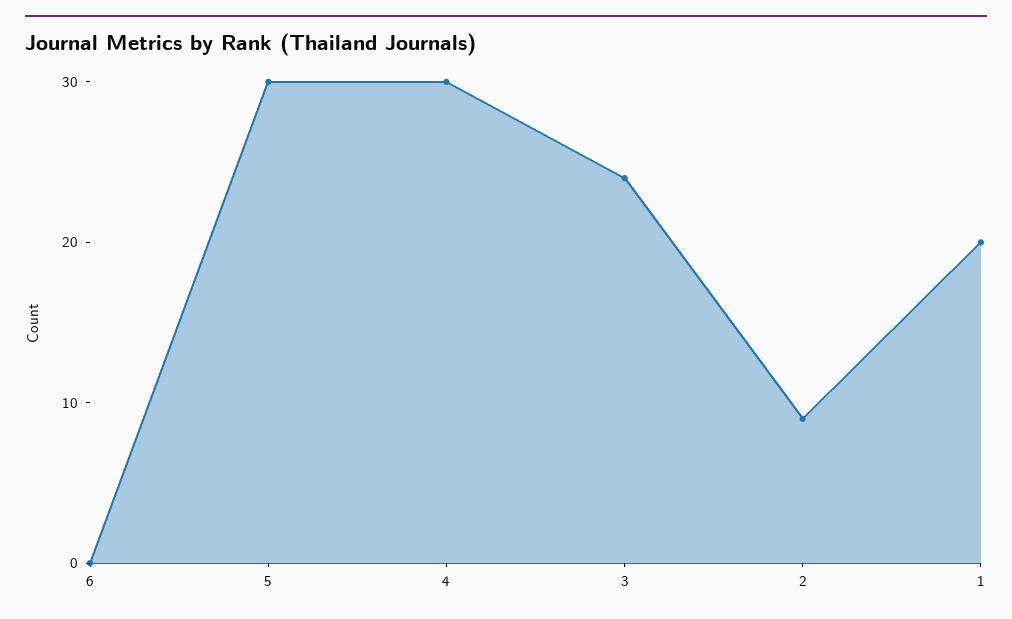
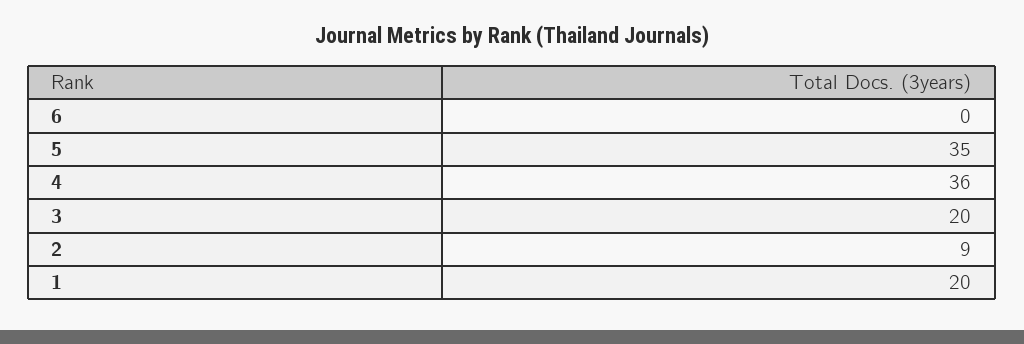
5: 30 -> 35
4: 30 -> 36
3: 24 -> 20

